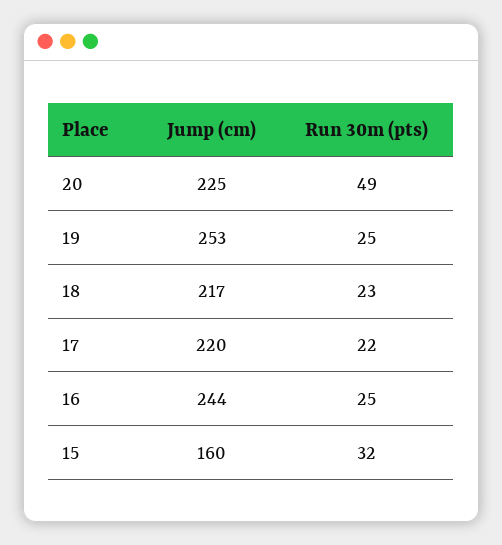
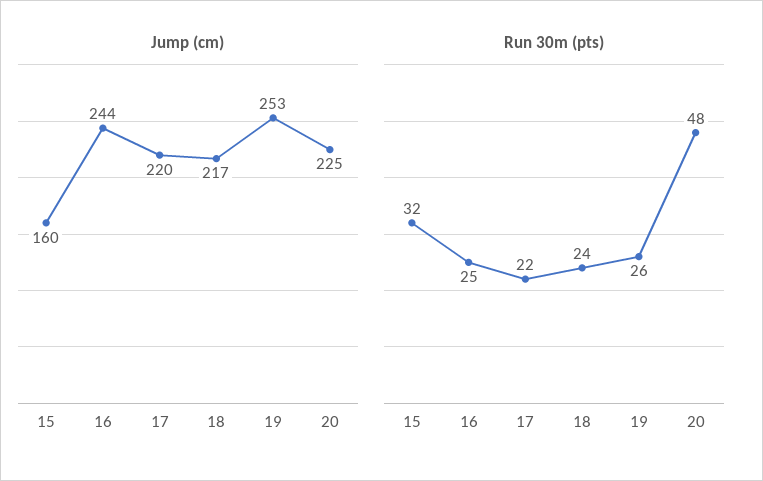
Run 30m (pts), 20: 49 -> 48
Run 30m (pts), 19: 25 -> 26
Run 30m (pts), 18: 23 -> 24

